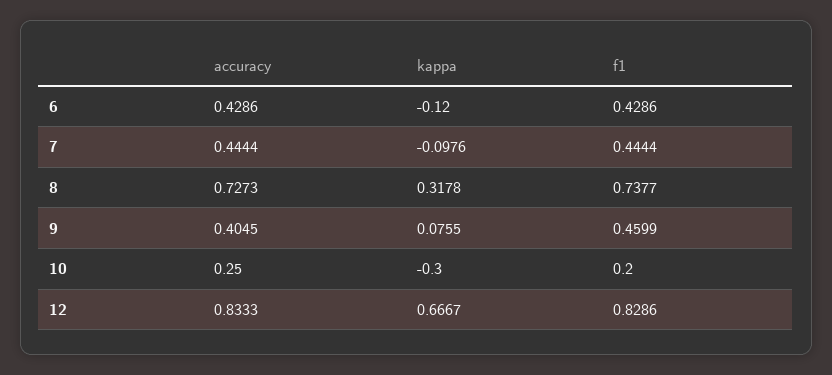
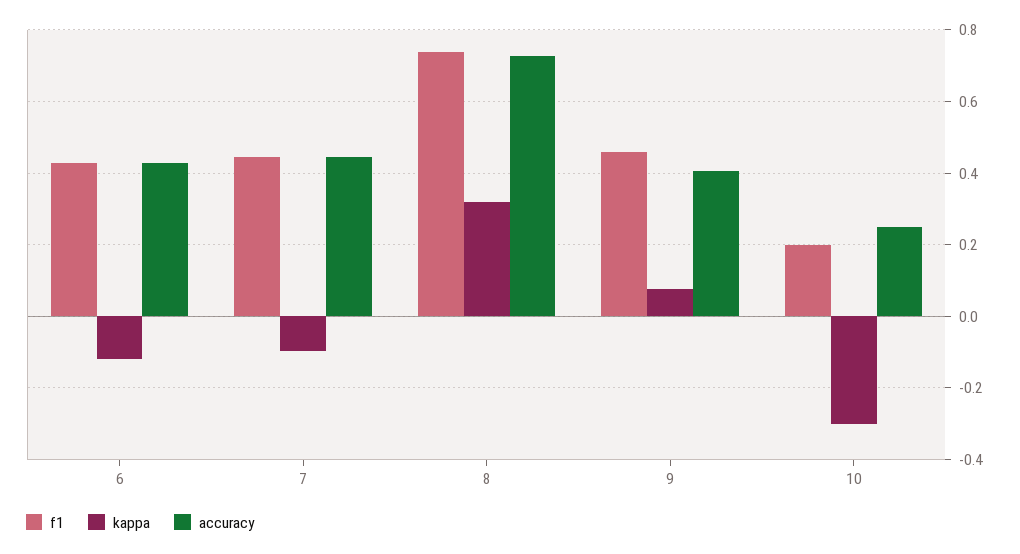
accuracy, 12: 0.8333 -> none
kappa, 12: 0.6667 -> none
f1, 12: 0.8286 -> none

